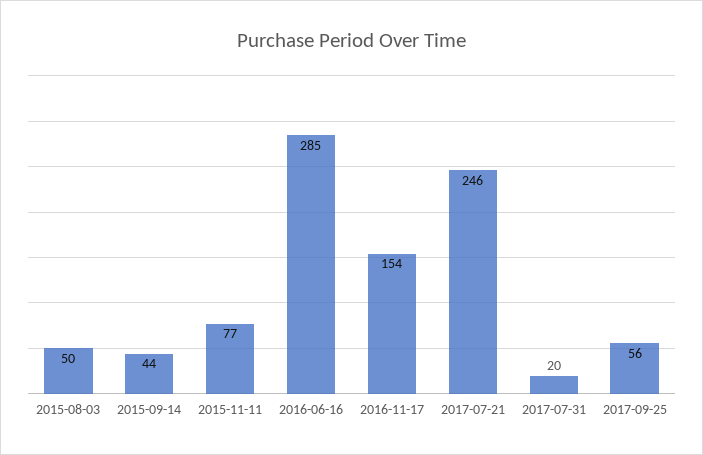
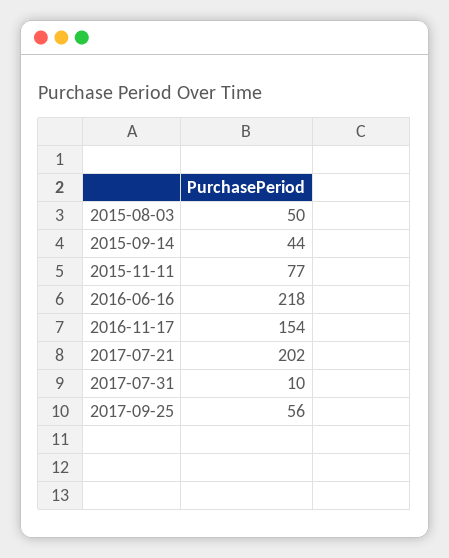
2016-06-16: 285 -> 218
2017-07-21: 246 -> 202
2017-07-31: 20 -> 10

